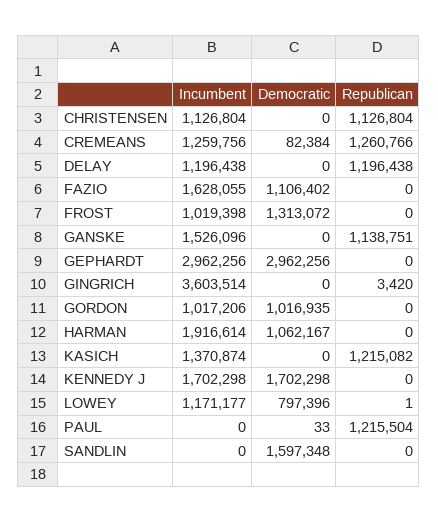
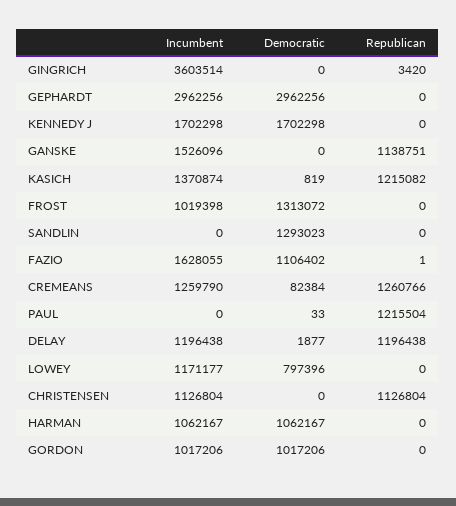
Incumbent, CREMEANS: 1259756 -> 1259790
Democratic, DELAY: 0 -> 1877
Republican, FAZIO: 0 -> 1
Democratic, GORDON: 1016935 -> 1017206
Incumbent, HARMAN: 1916614 -> 1062167
Democratic, KASICH: 0 -> 819
Republican, LOWEY: 1 -> 0
Democratic, SANDLIN: 1597348 -> 1293023

